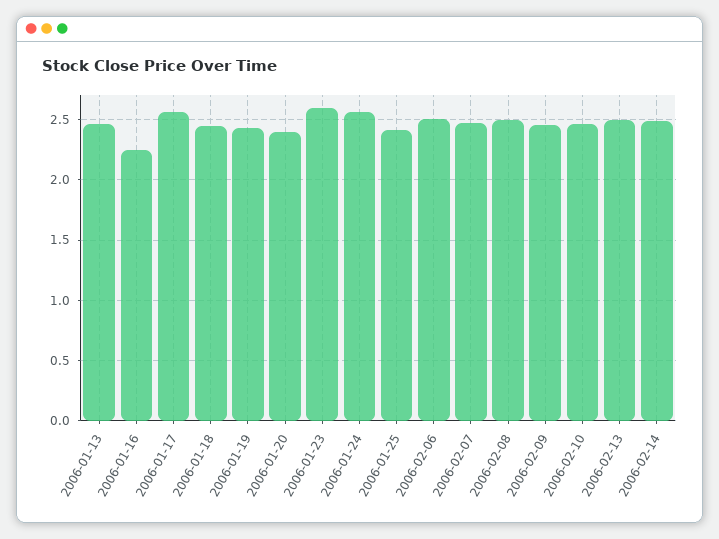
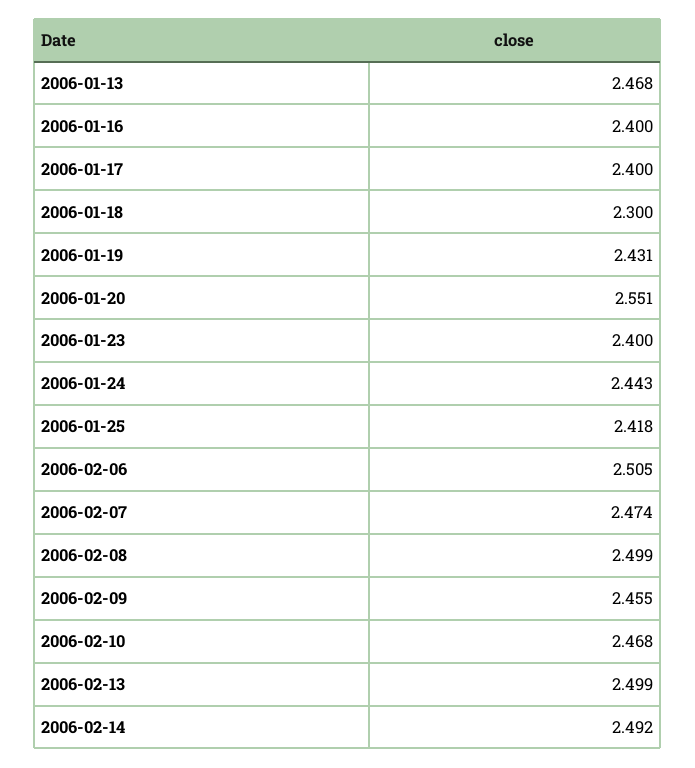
2006-01-16: 2.25 -> 2.4
2006-01-17: 2.55 -> 2.4
2006-01-18: 2.45 -> 2.3
2006-01-20: 2.4 -> 2.551
2006-01-23: 2.6 -> 2.4
2006-01-24: 2.55 -> 2.443

